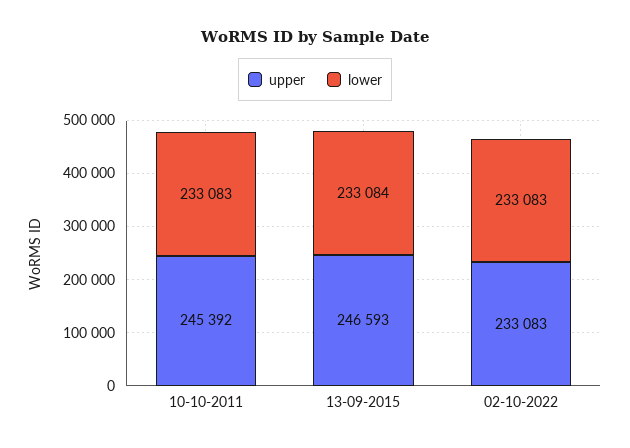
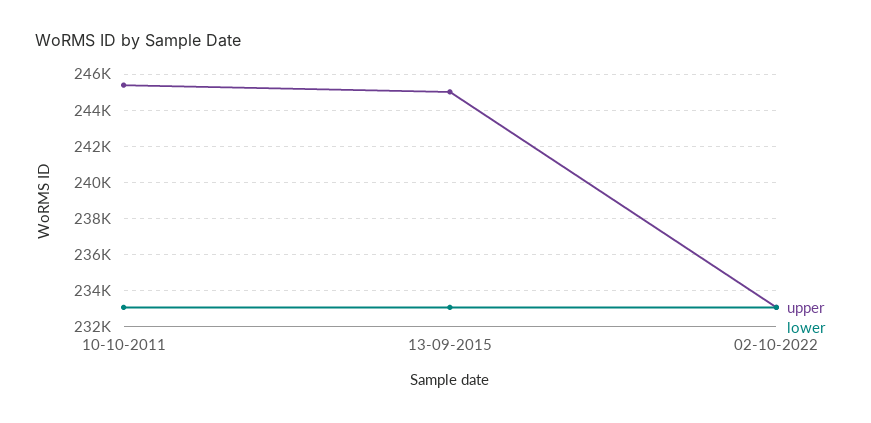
upper, 13-09-2015: 246593 -> 245000

